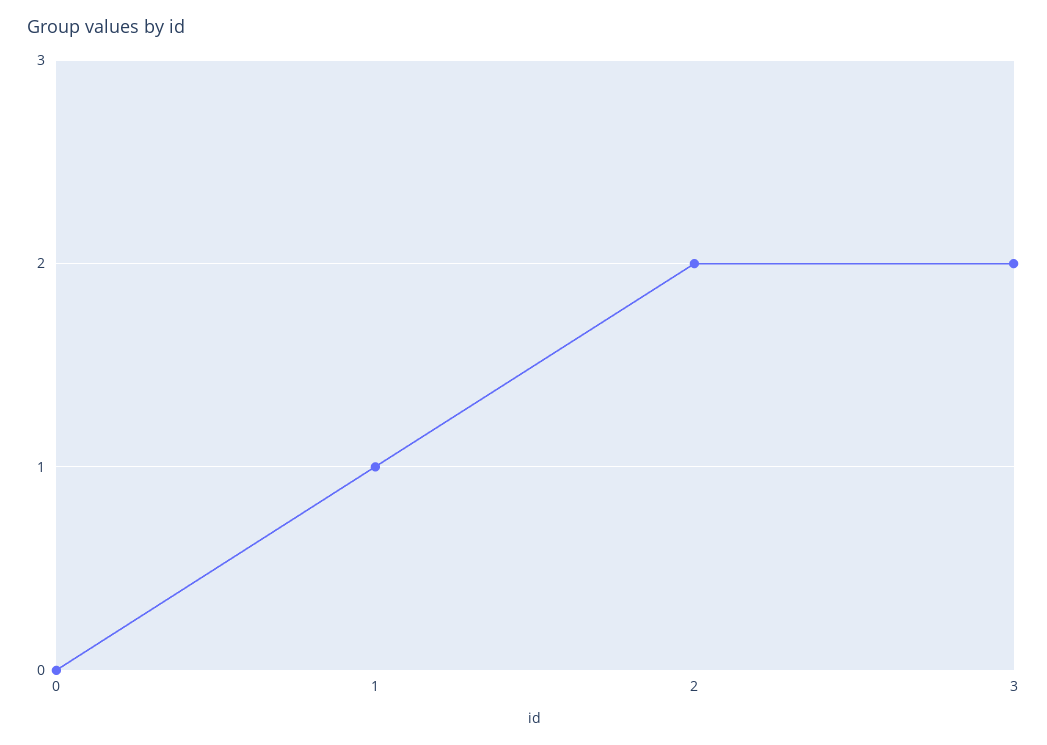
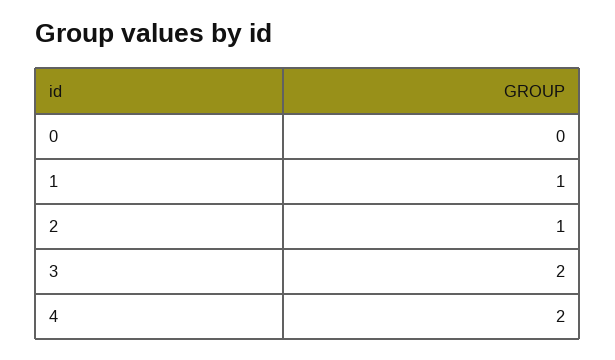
2: 2 -> 1
4: none -> 2

